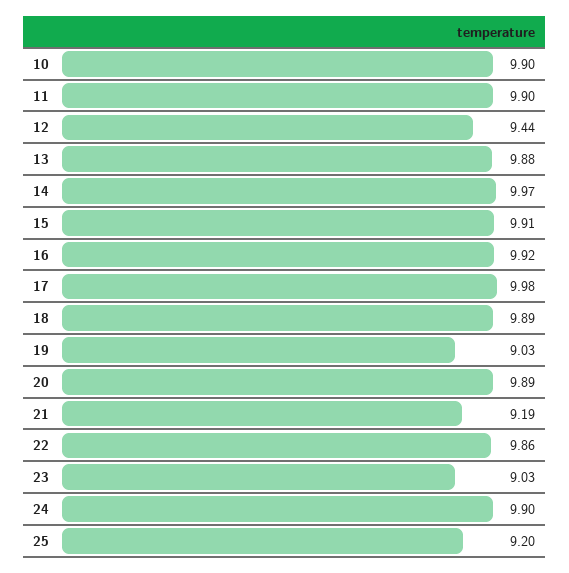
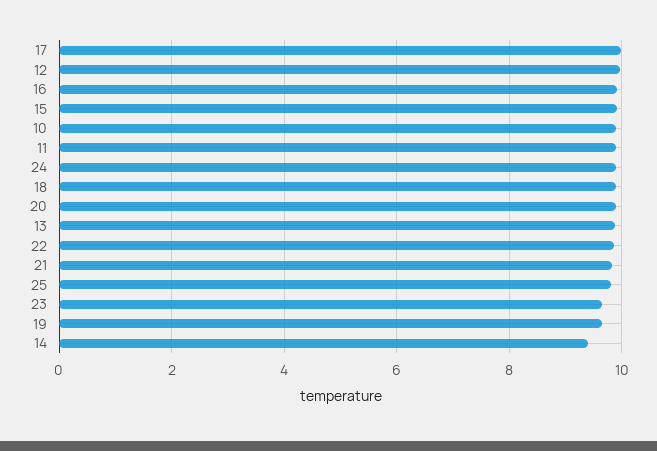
12: 9.44 -> 10
14: 9.97 -> 9.4
19: 9.03 -> 9.6
21: 9.19 -> 9.8
23: 9.03 -> 9.6
25: 9.2 -> 9.8

